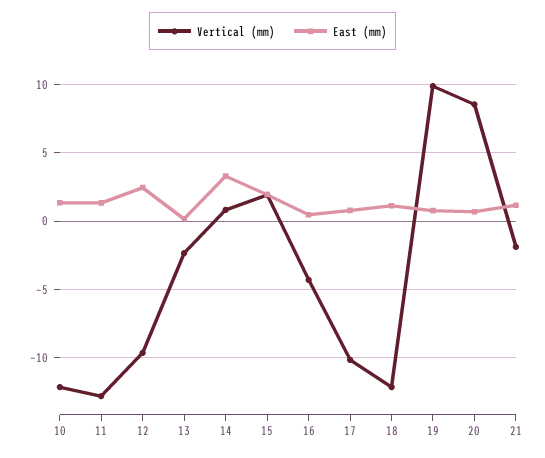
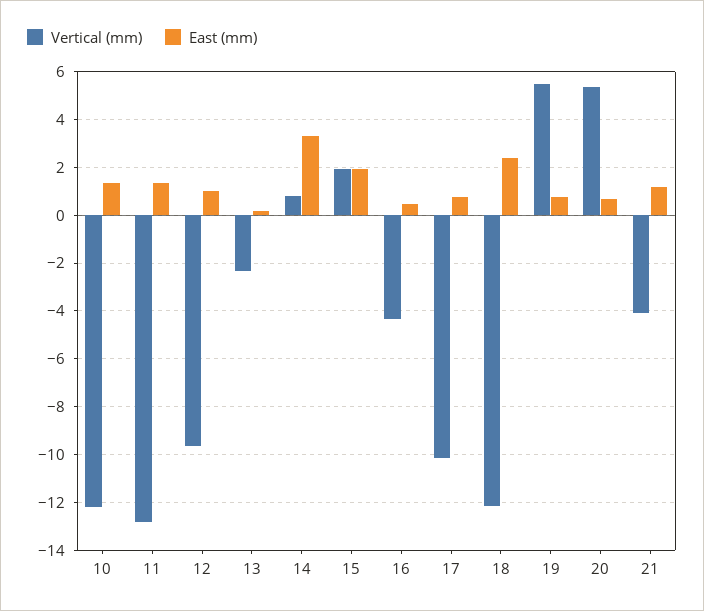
East (mm), 12: 2.5 -> 1
East (mm), 18: 1 -> 2.5
Vertical (mm), 19: 10 -> 5.5
Vertical (mm), 20: 8.5 -> 5.5
Vertical (mm), 21: -2 -> -4

